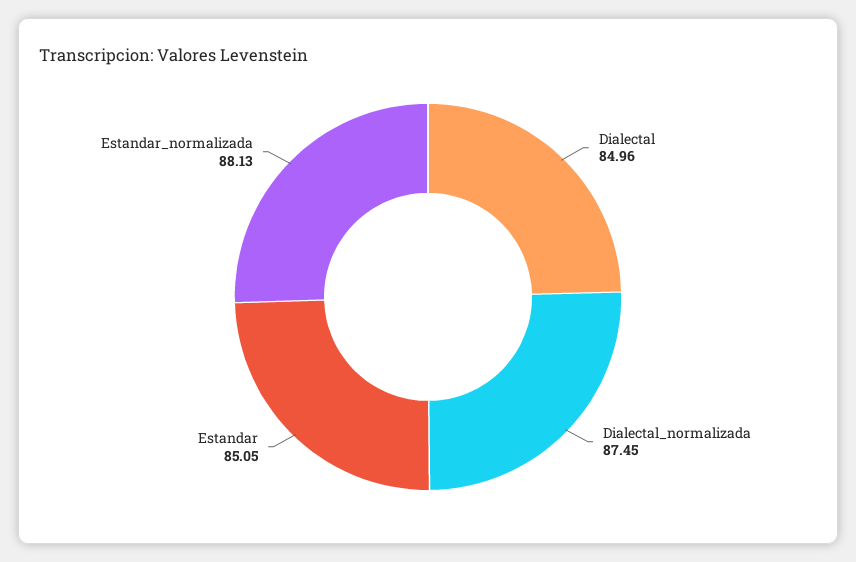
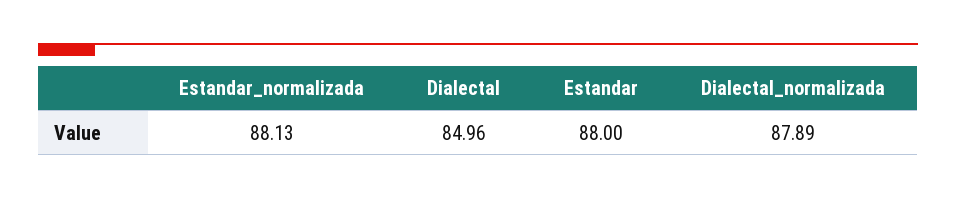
Dialectal_normalizada: 87.45 -> 87.89
Estandar: 85.05 -> 88

